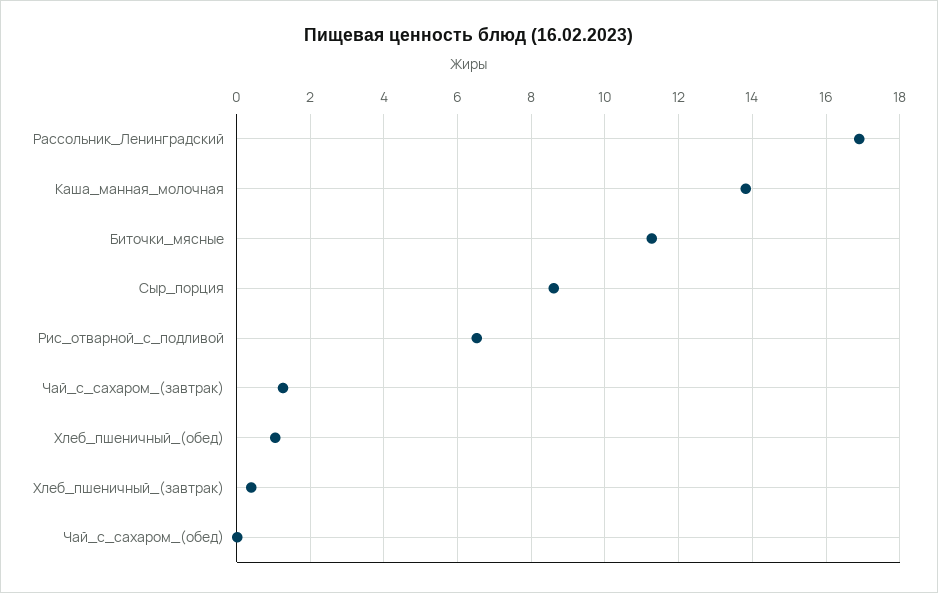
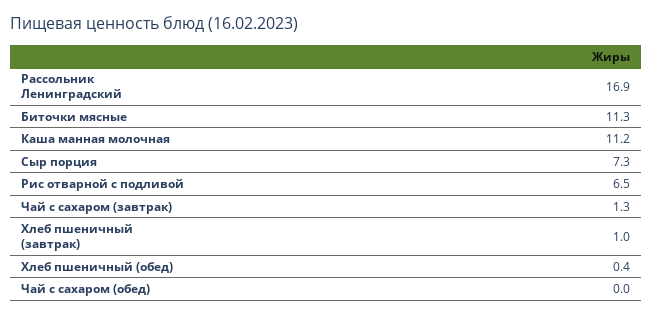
Каша_манная_молочная: 13.8 -> 11.2
Сыр_порция: 8.6 -> 7.3
Хлеб_пшеничный_(обед): 1 -> 0.4
Хлеб_пшеничный_(завтрак): 0.4 -> 1

